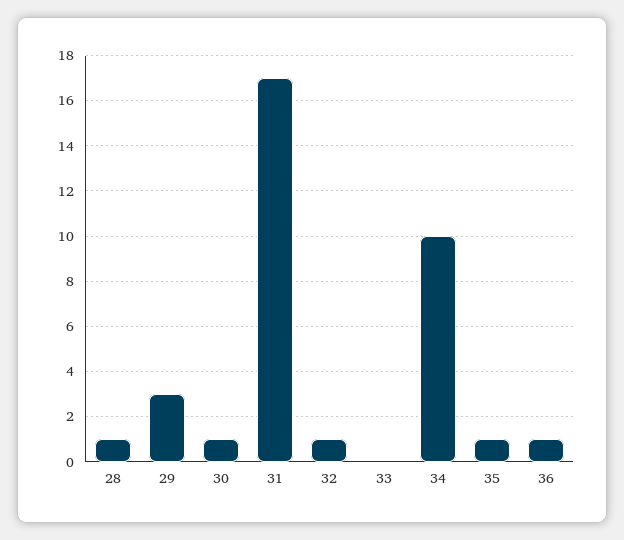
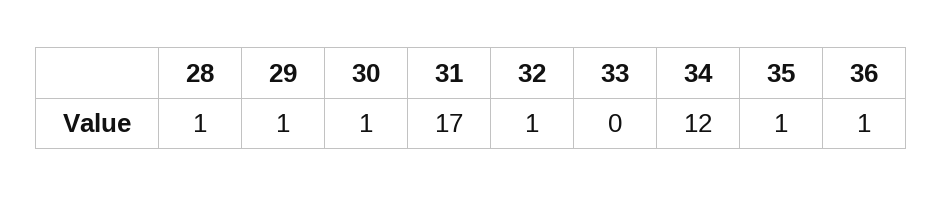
29: 3 -> 1
34: 10 -> 12

